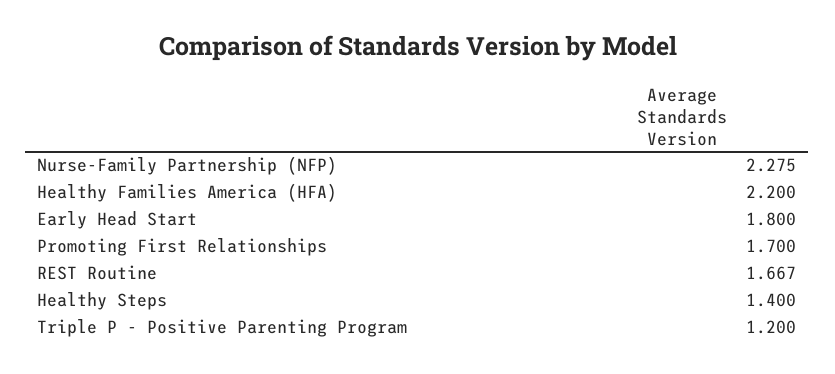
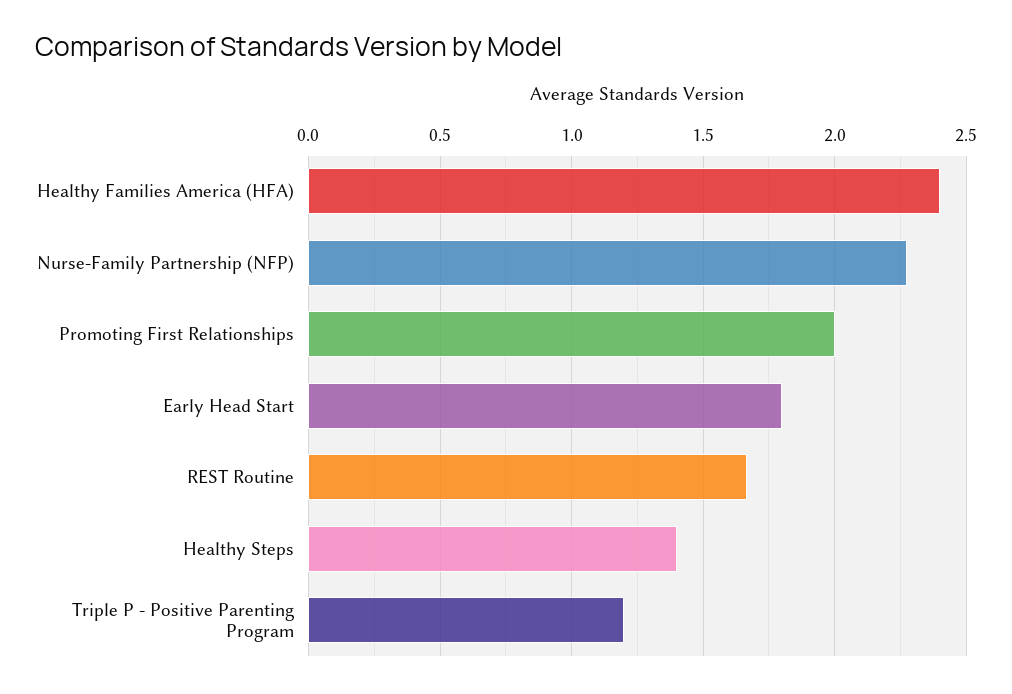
Healthy Families America (HFA): 2.2 -> 2.4
Promoting First Relationships: 1.7 -> 2

